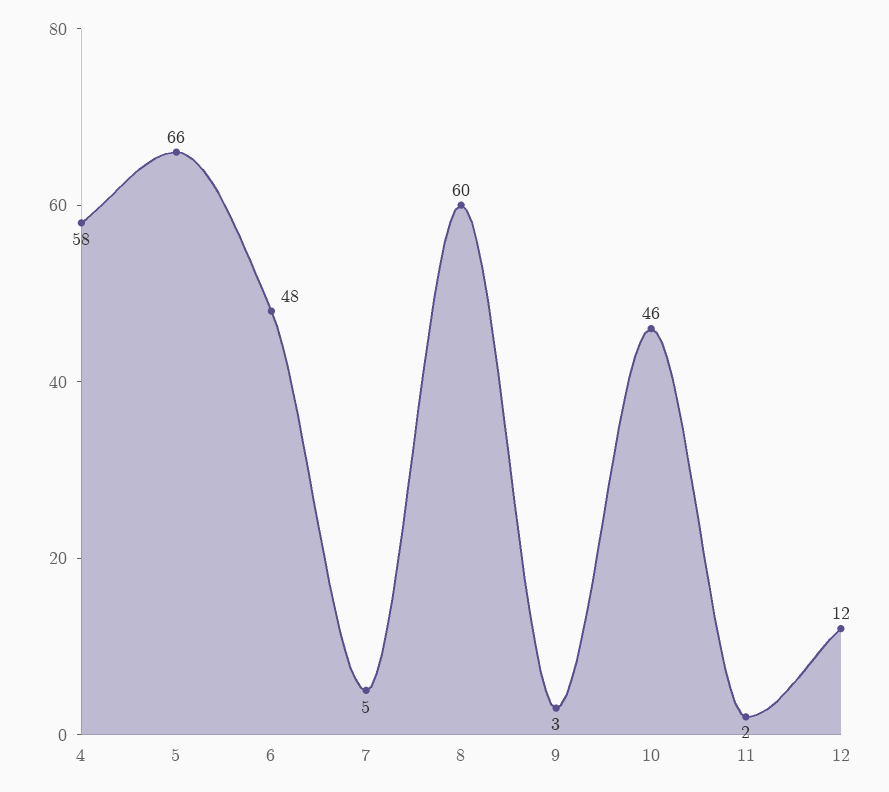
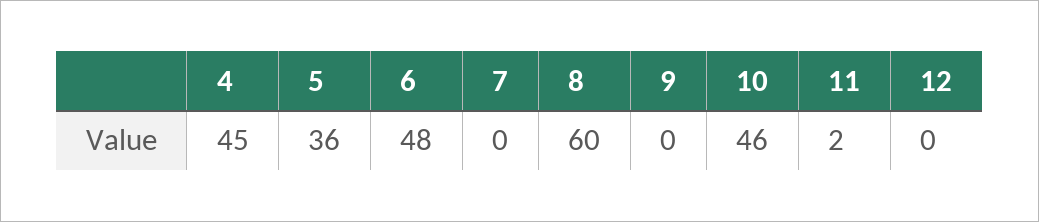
4: 58 -> 45
5: 66 -> 36
7: 5 -> 0
9: 3 -> 0
12: 12 -> 0

